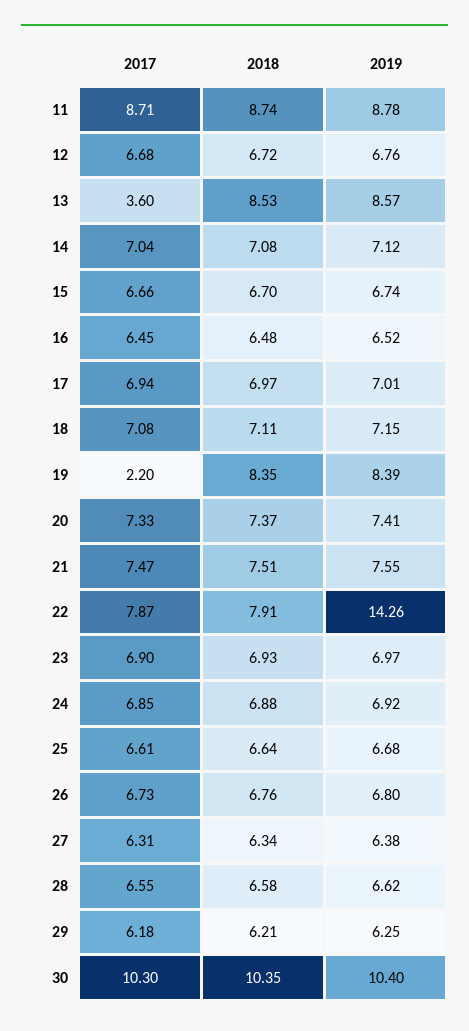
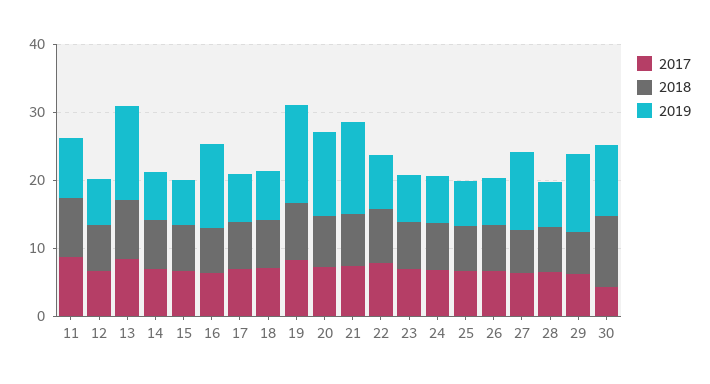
2017, 13: 3.6 -> 8
2019, 13: 8.57 -> 14
2019, 16: 6.52 -> 12
2017, 19: 2.2 -> 8
2019, 19: 8.39 -> 14
2019, 20: 7.41 -> 12
2019, 21: 7.55 -> 14
2019, 22: 14.26 -> 8
2019, 27: 6.38 -> 12
2019, 29: 6.25 -> 12
2017, 30: 10.3 -> 4

